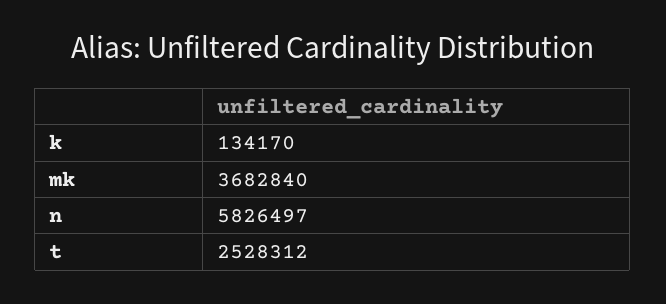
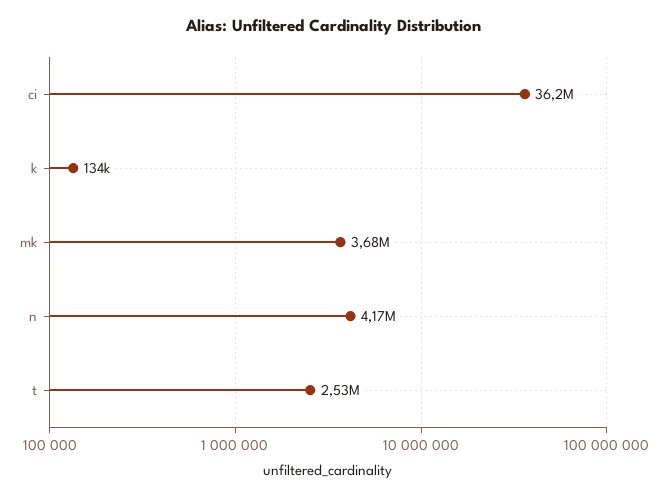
n: 5826497 -> 4170000
ci: none -> 36200000

